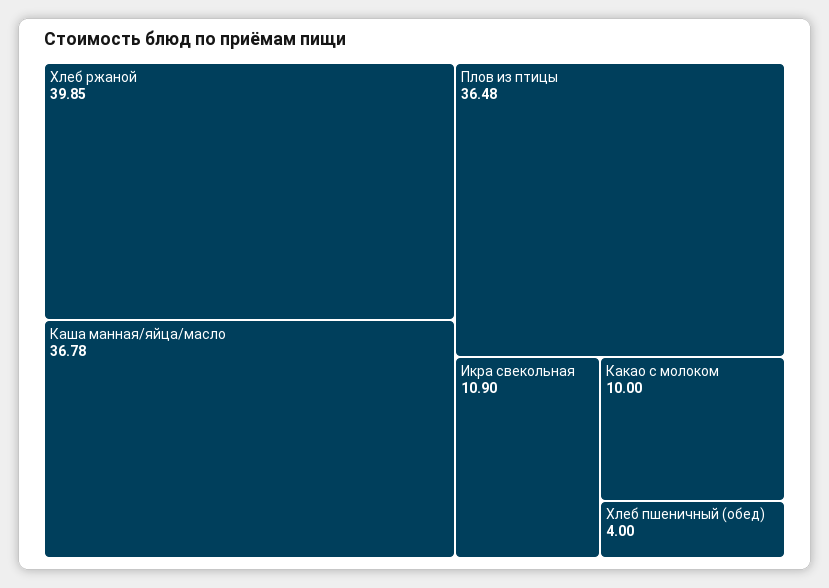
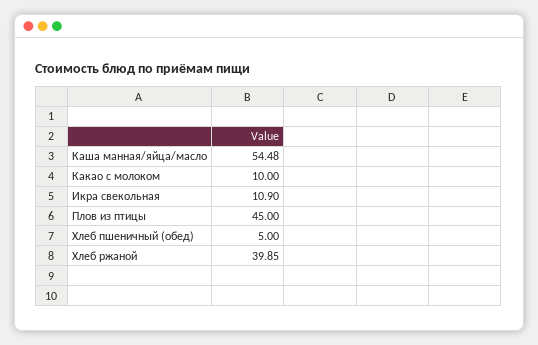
Каша манная/яйца/масло: 36.78 -> 54.48
Плов из птицы: 36.48 -> 45
Хлеб пшеничный (обед): 4 -> 5

